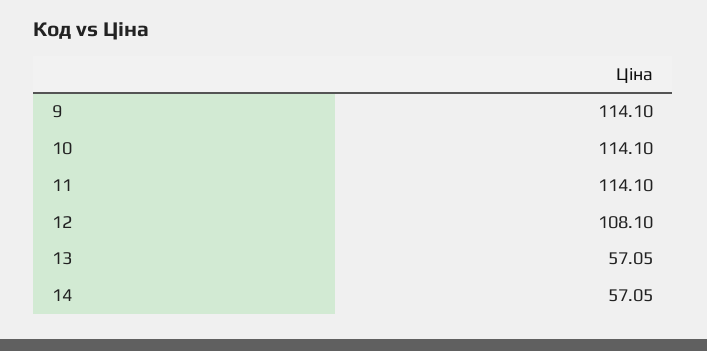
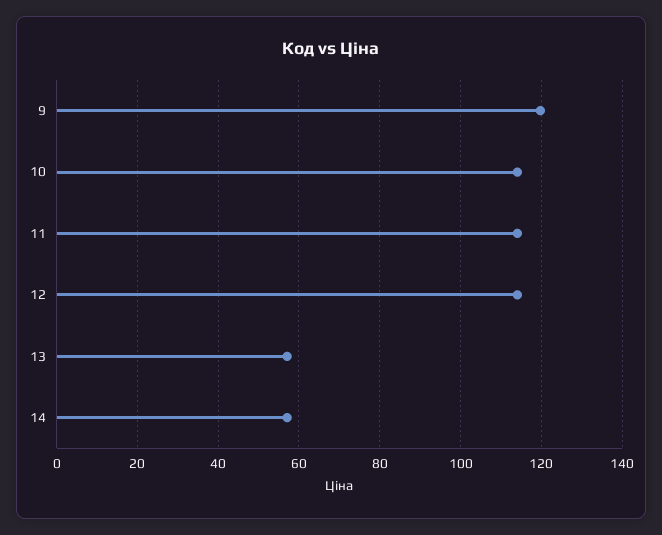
9: 114.1 -> 120
12: 108.1 -> 114

